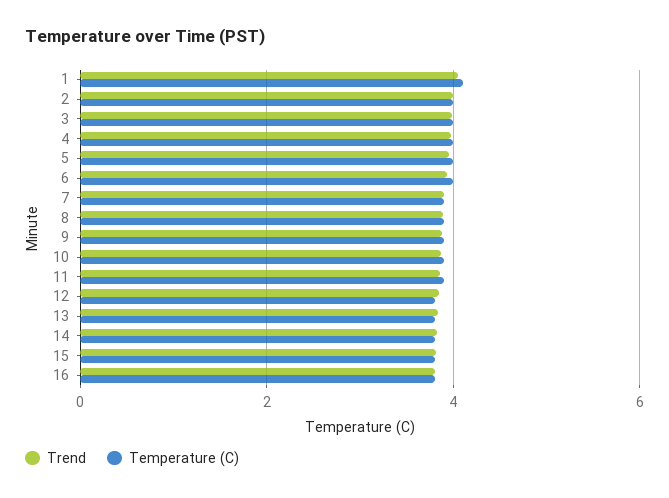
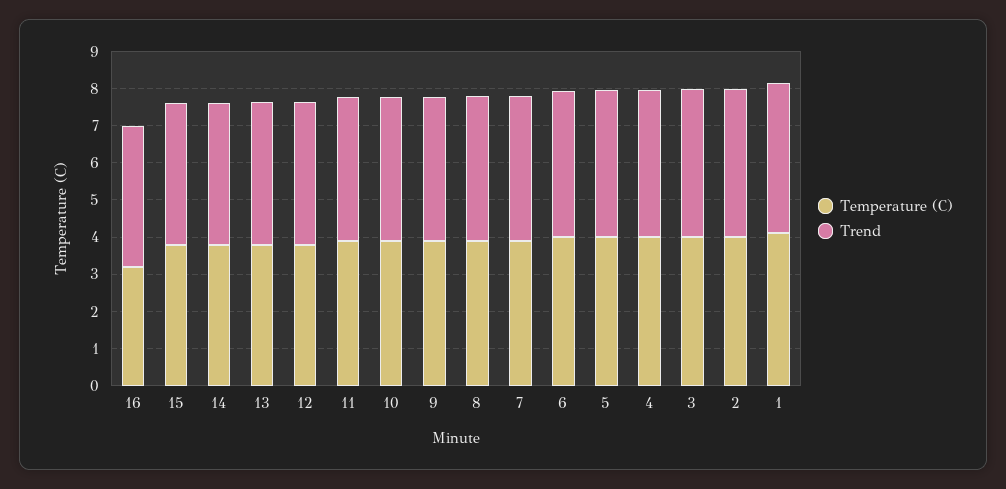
Temperature (C), 16: 3.8 -> 3.25

